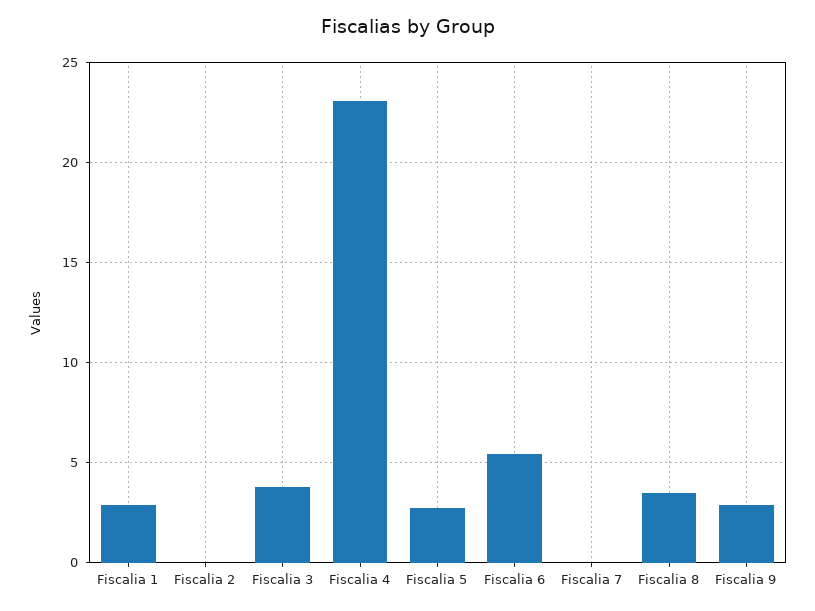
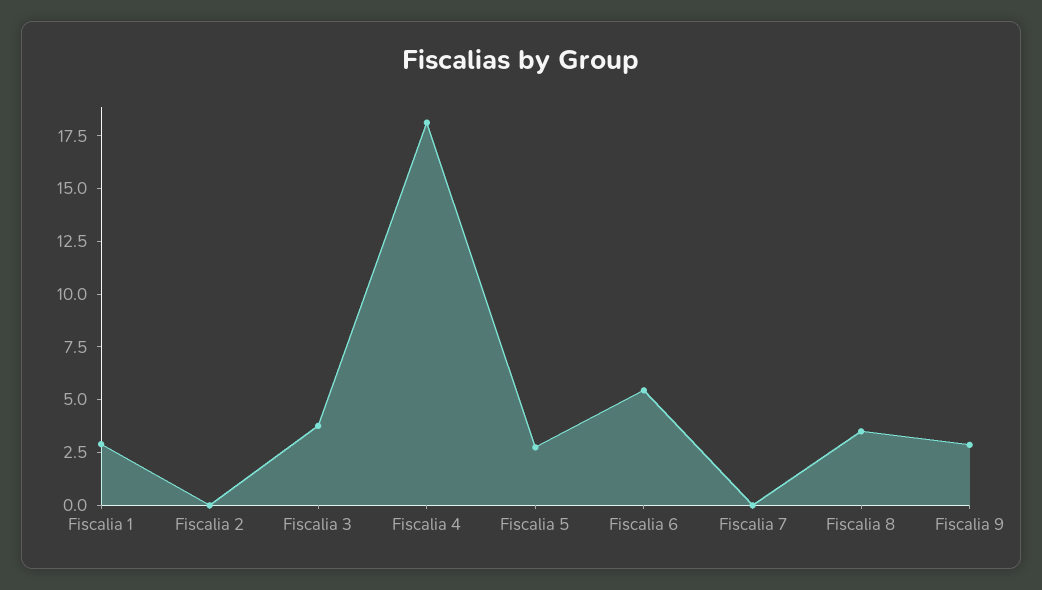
Fiscalia 4: 23 -> 18

